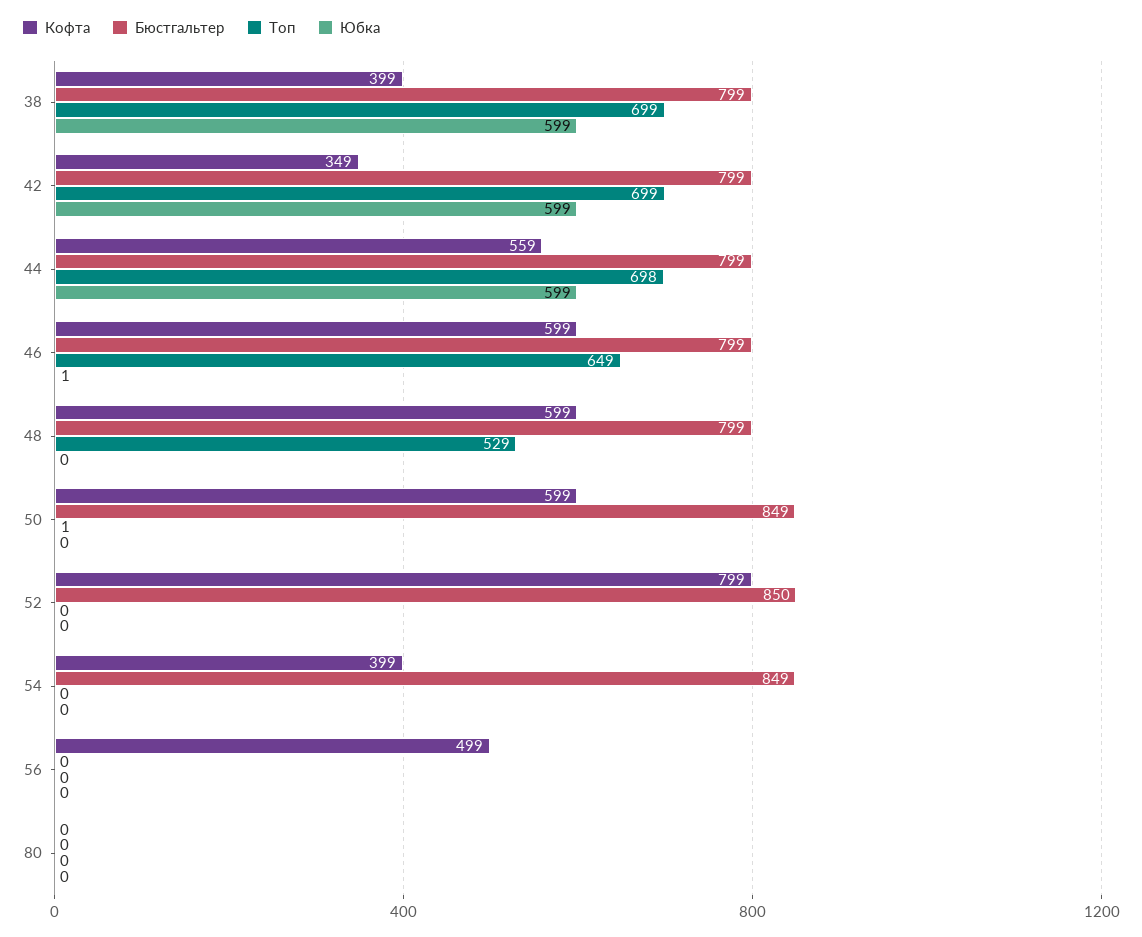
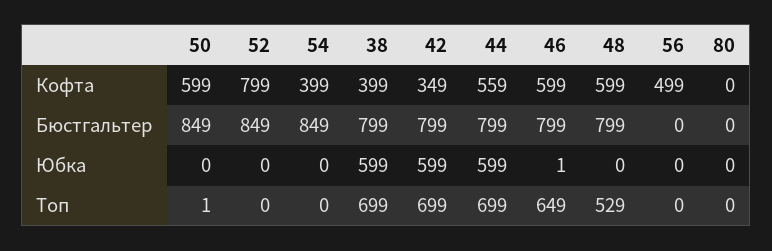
Топ, 44: 698 -> 699
Бюстгальтер, 52: 850 -> 849

